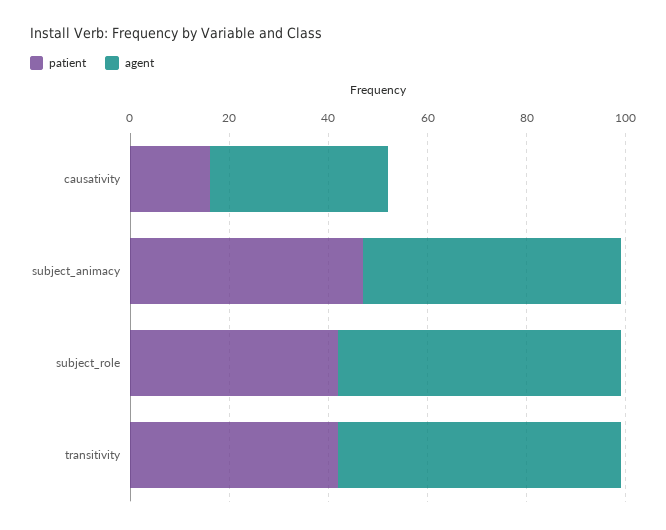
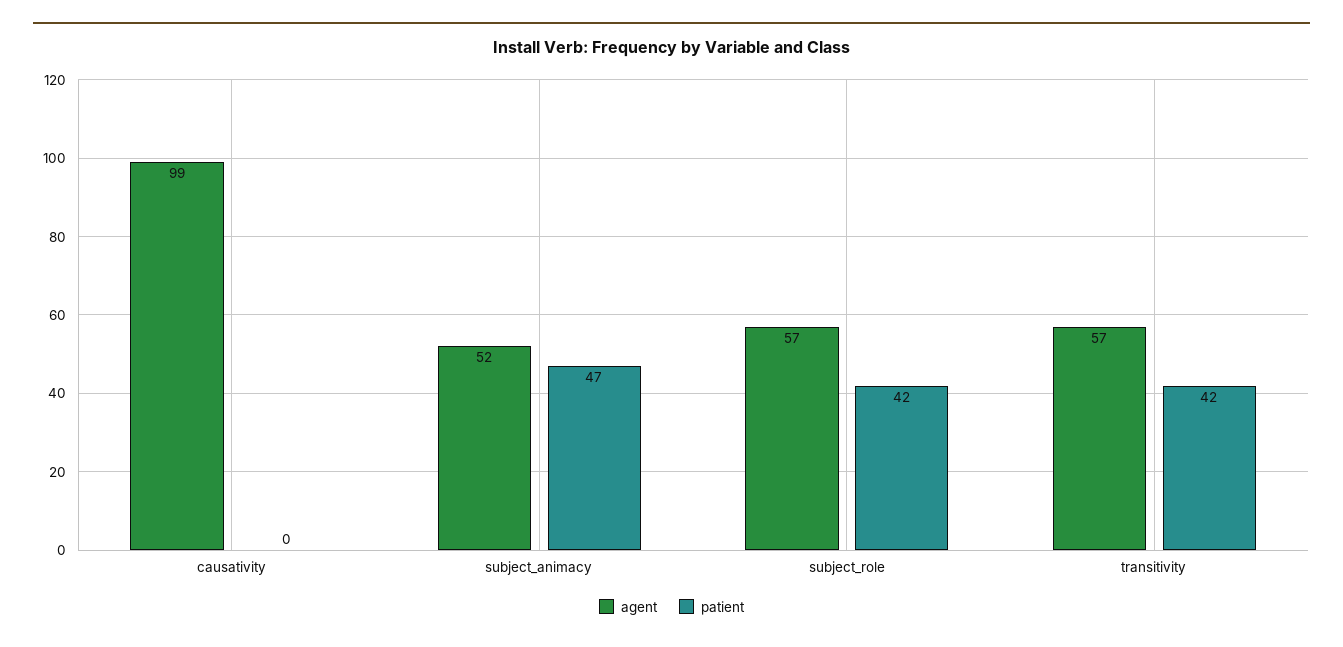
patient, causativity: 15 -> 0
agent, causativity: 35 -> 99

